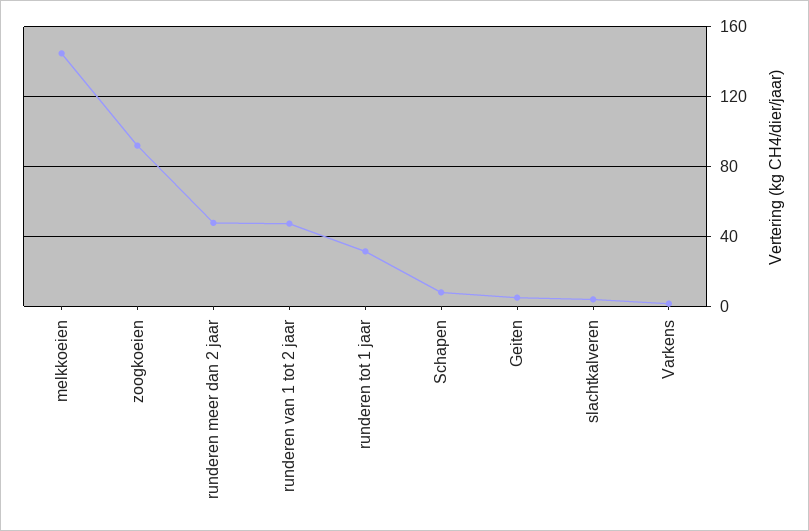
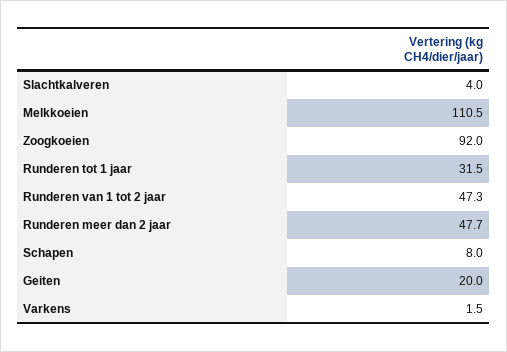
melkkoeien: 145 -> 110.5
Geiten: 5 -> 20

